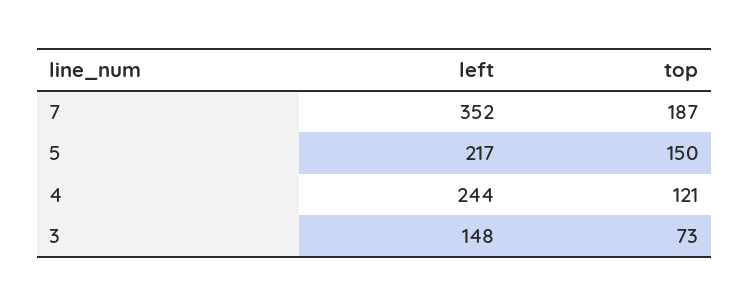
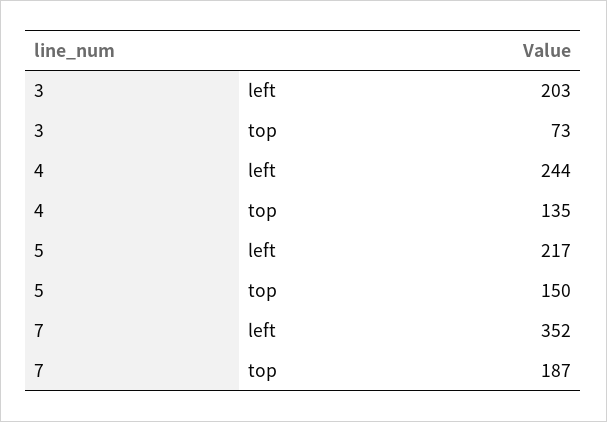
top, 4: 121 -> 135
left, 3: 148 -> 203

